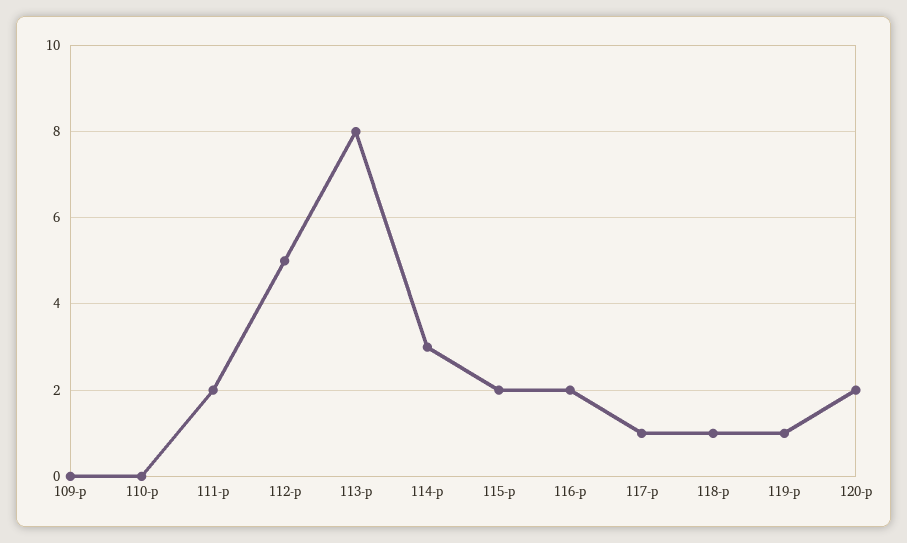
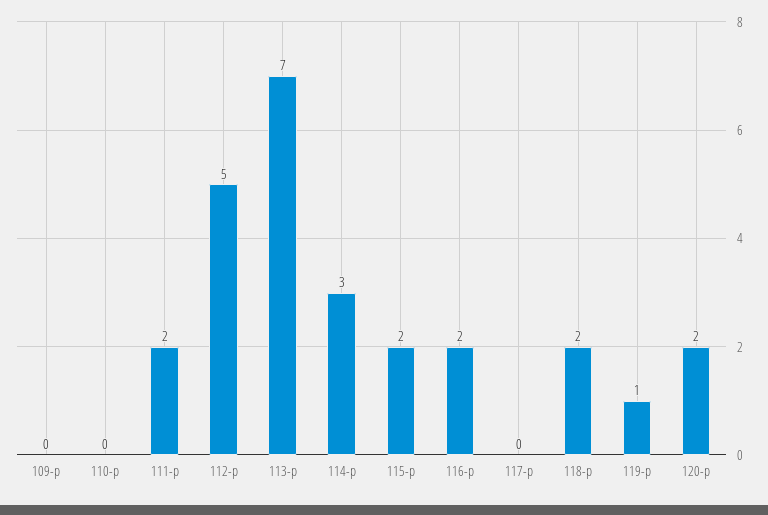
113-р: 8 -> 7
117-р: 1 -> 0
118-р: 1 -> 2

